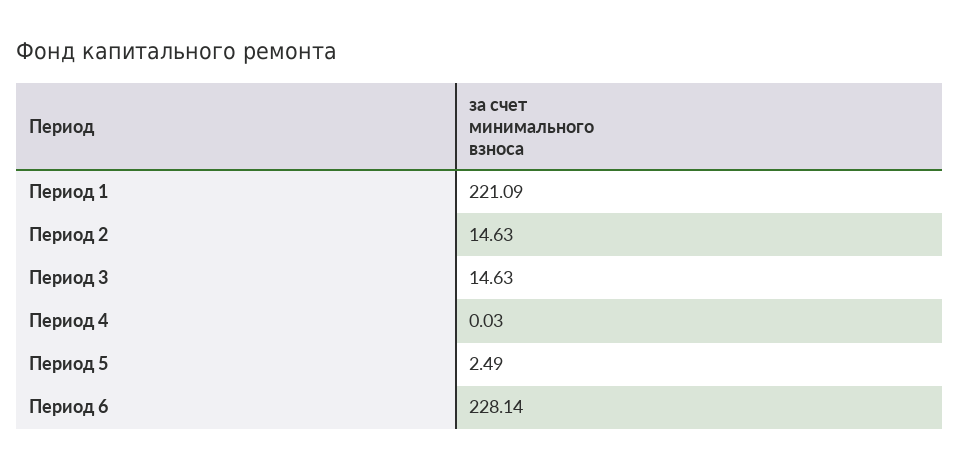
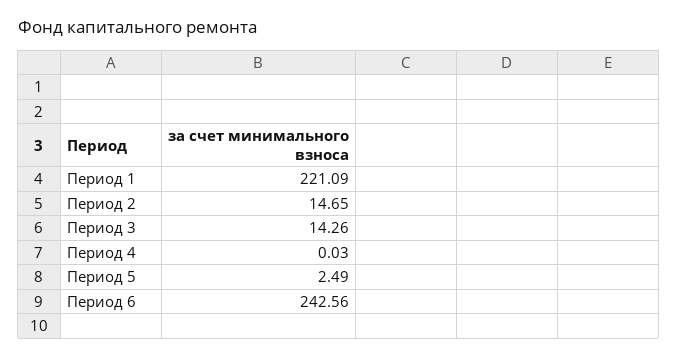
Период 2: 14.63 -> 14.65
Период 3: 14.63 -> 14.26
Период 6: 228.14 -> 242.56

